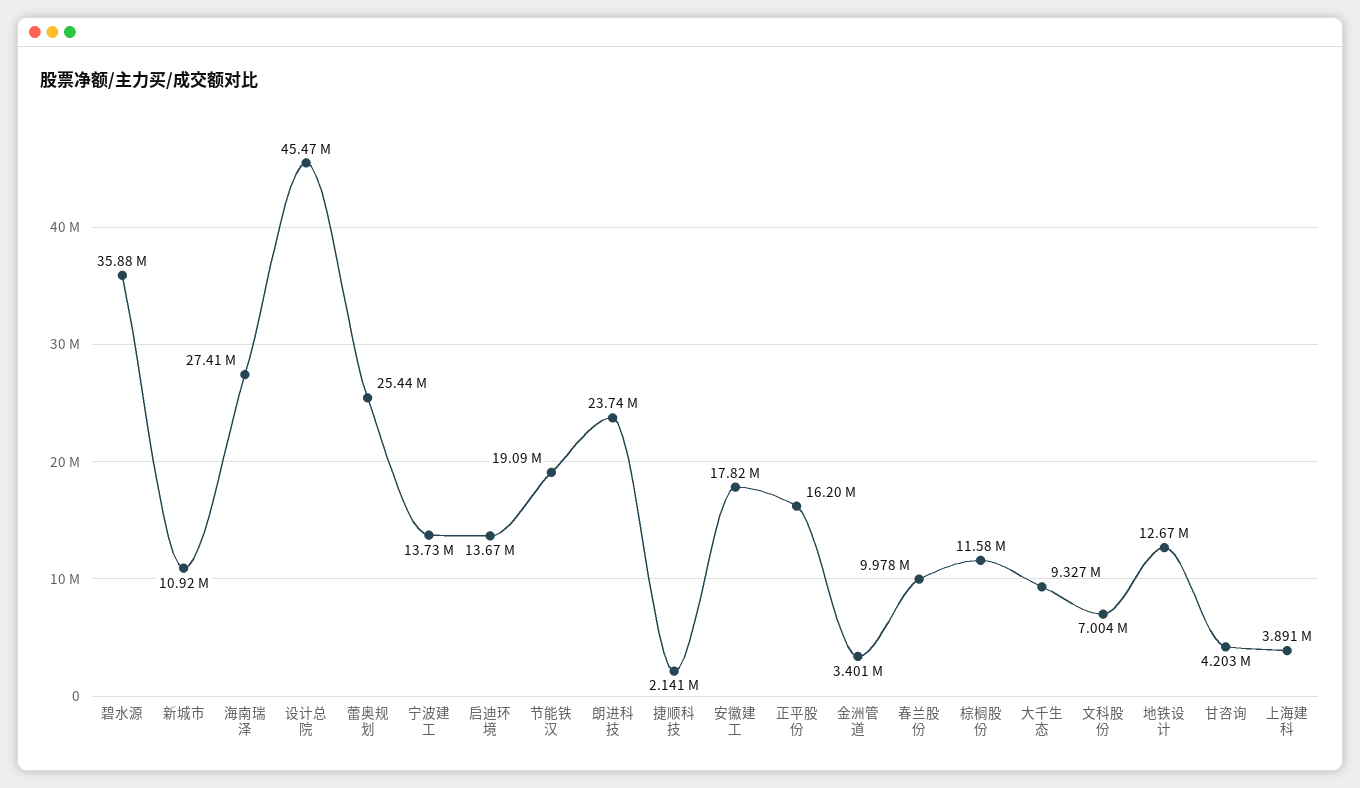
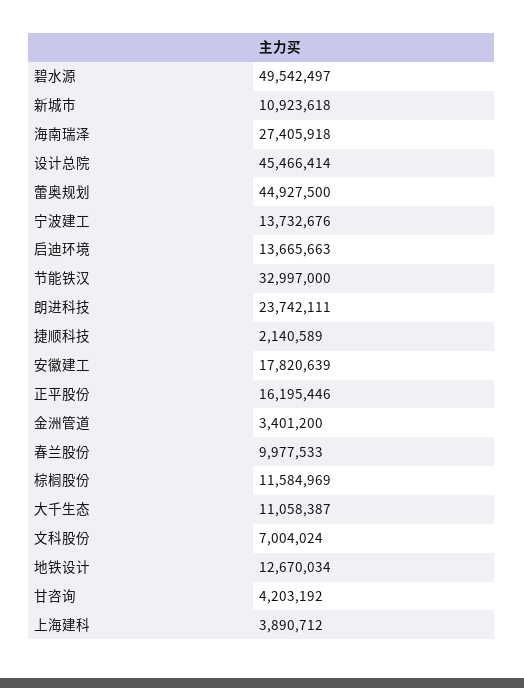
碧水源: 35880000 -> 49542497
蕾奥规划: 25440000 -> 44927500
节能铁汉: 19090000 -> 32997000
大千生态: 9327000 -> 11058387

